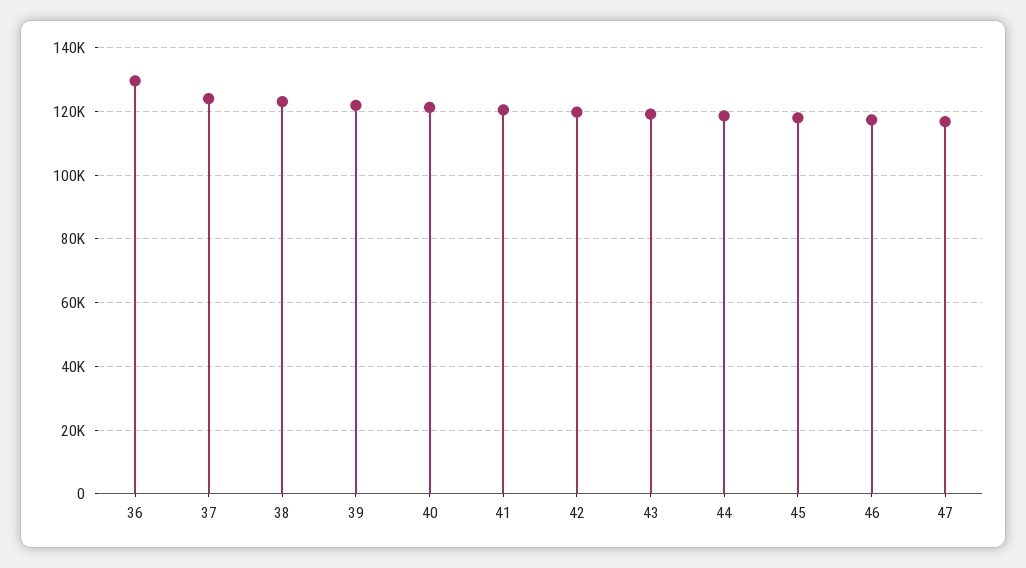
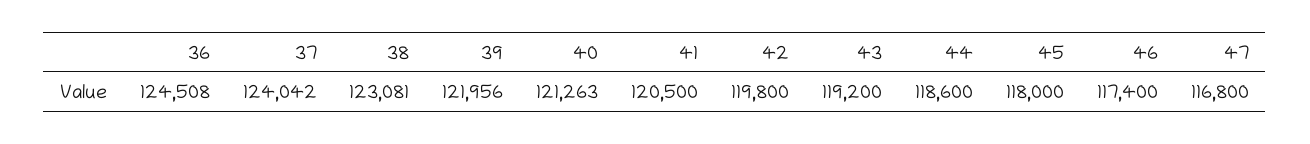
36: 130000 -> 124508

